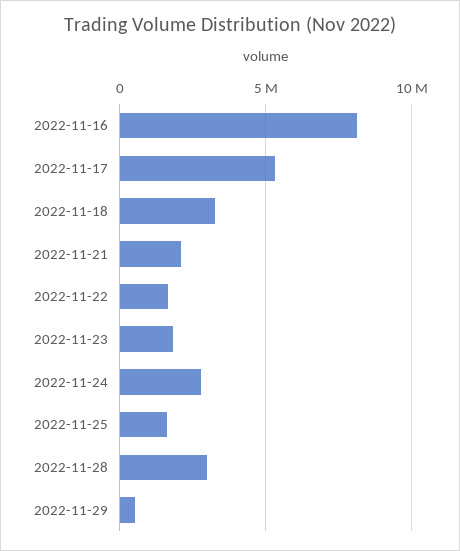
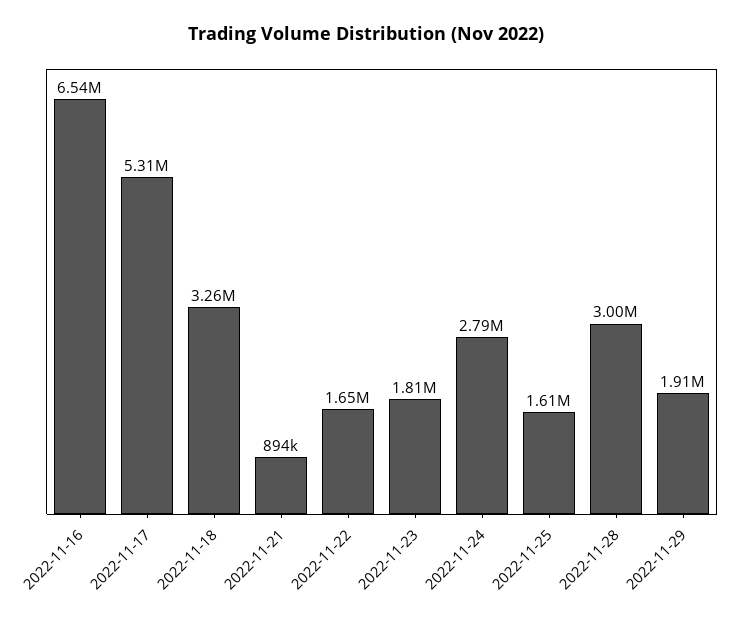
2022-11-16: 8000000 -> 6540000
2022-11-21: 2000000 -> 894000
2022-11-29: 500000 -> 1910000

